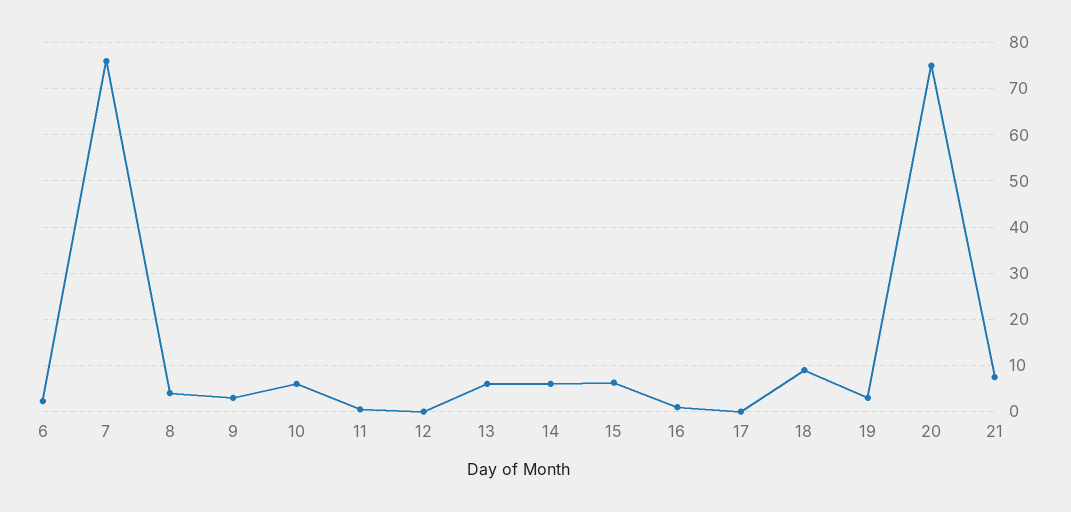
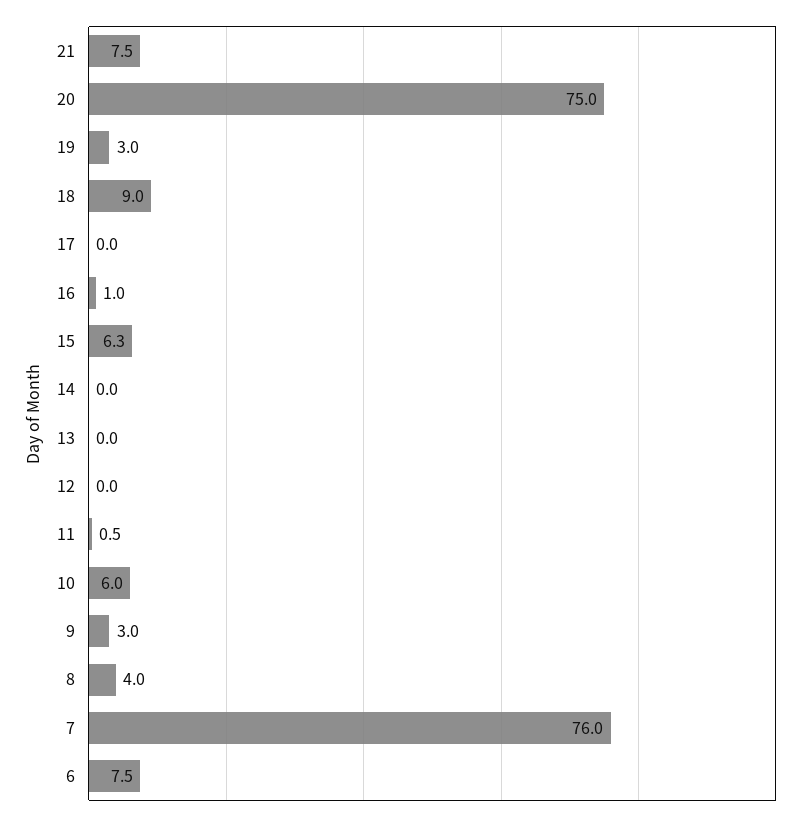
6: 2 -> 7.5
13: 6 -> 0
14: 6 -> 0

